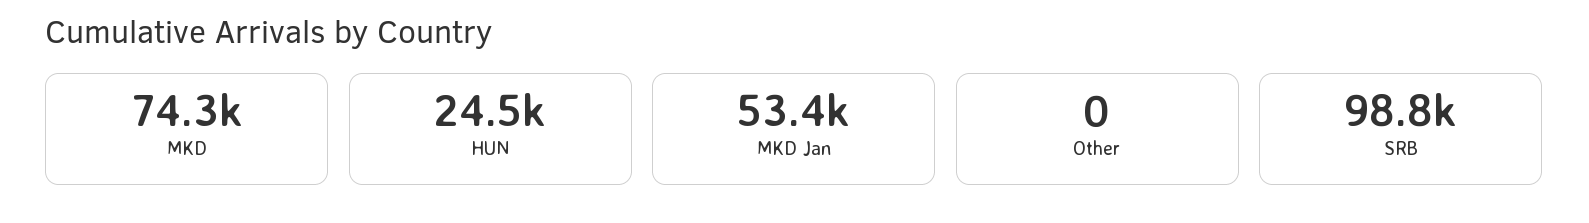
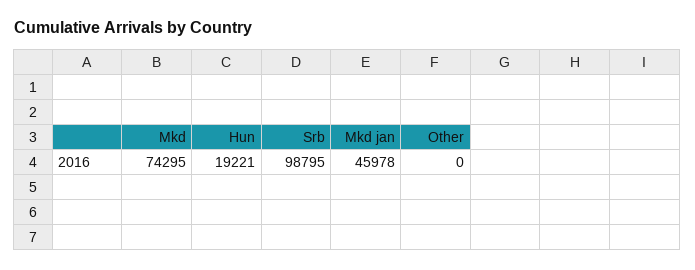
HUN: 24500 -> 19221
MKD Jan: 53400 -> 45978

